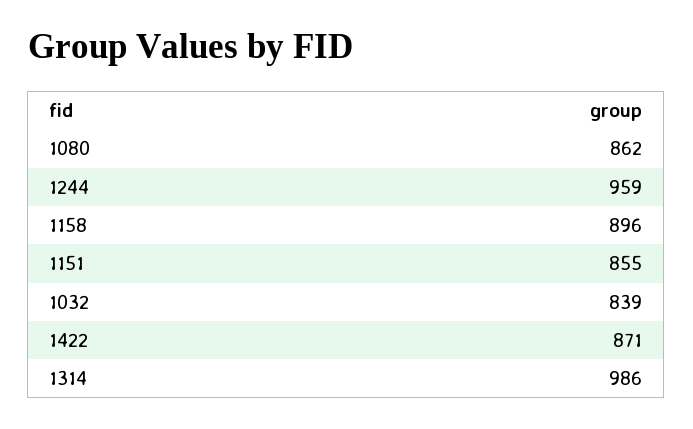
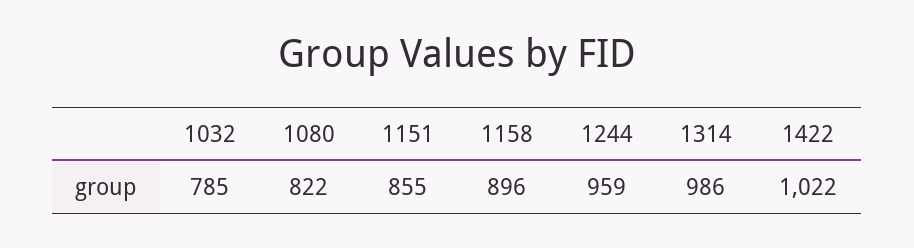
1080: 862 -> 822
1032: 839 -> 785
1422: 871 -> 1022

